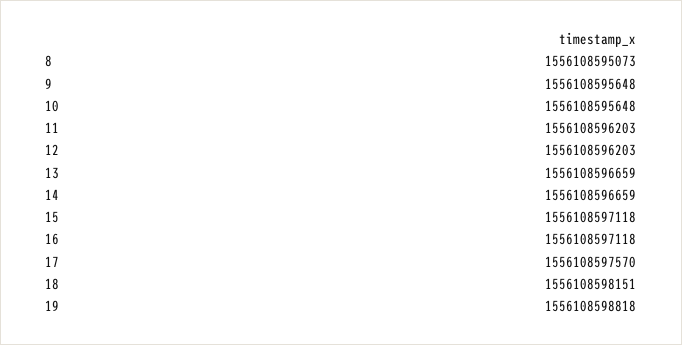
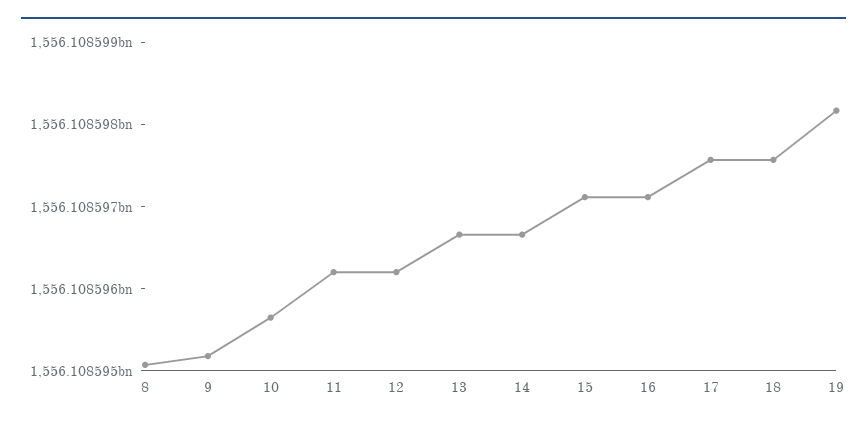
9: 1556108595648 -> 1556108595200
18: 1556108598151 -> 1556108597600
19: 1556108598818 -> 1556108598200

